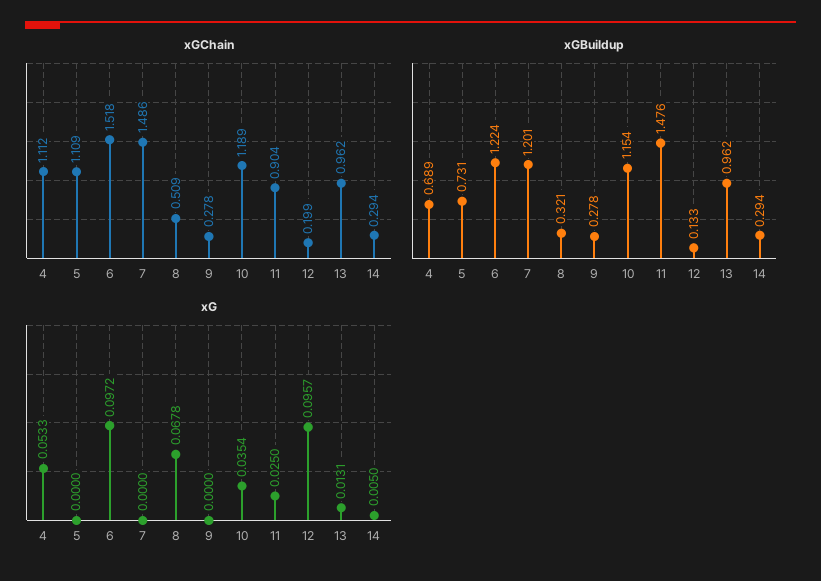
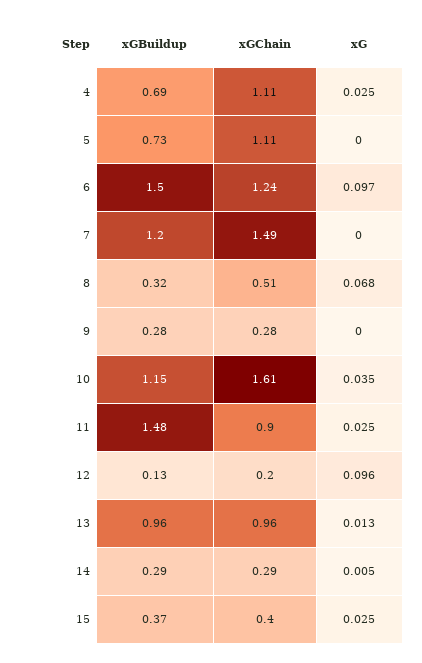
xGChain, 6: 1.518 -> 1.24
xGChain, 10: 1.189 -> 1.61
xGBuildup, 6: 1.224 -> 1.5
xG, 4: 0.0533 -> 0.025
xGBuildup, 15: none -> 0.37
xGChain, 15: none -> 0.4
xG, 15: none -> 0.025

